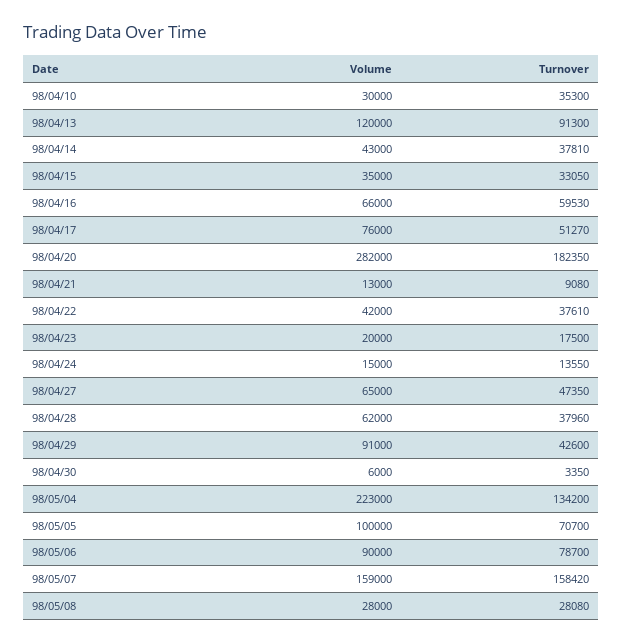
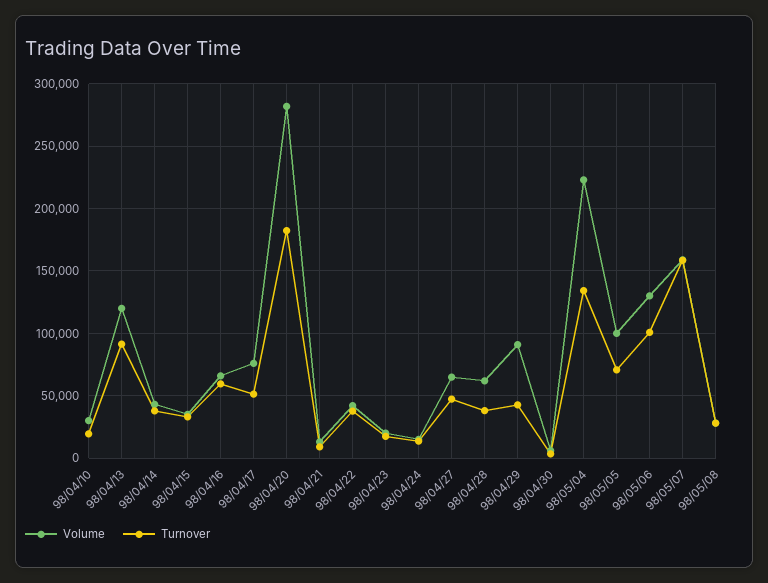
Turnover, 98/04/10: 35300 -> 20000
Volume, 98/05/06: 90000 -> 130000
Turnover, 98/05/06: 78700 -> 100000

